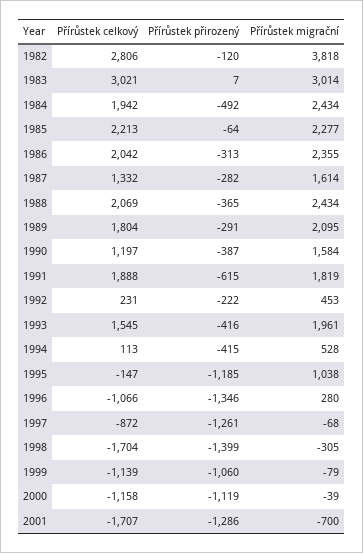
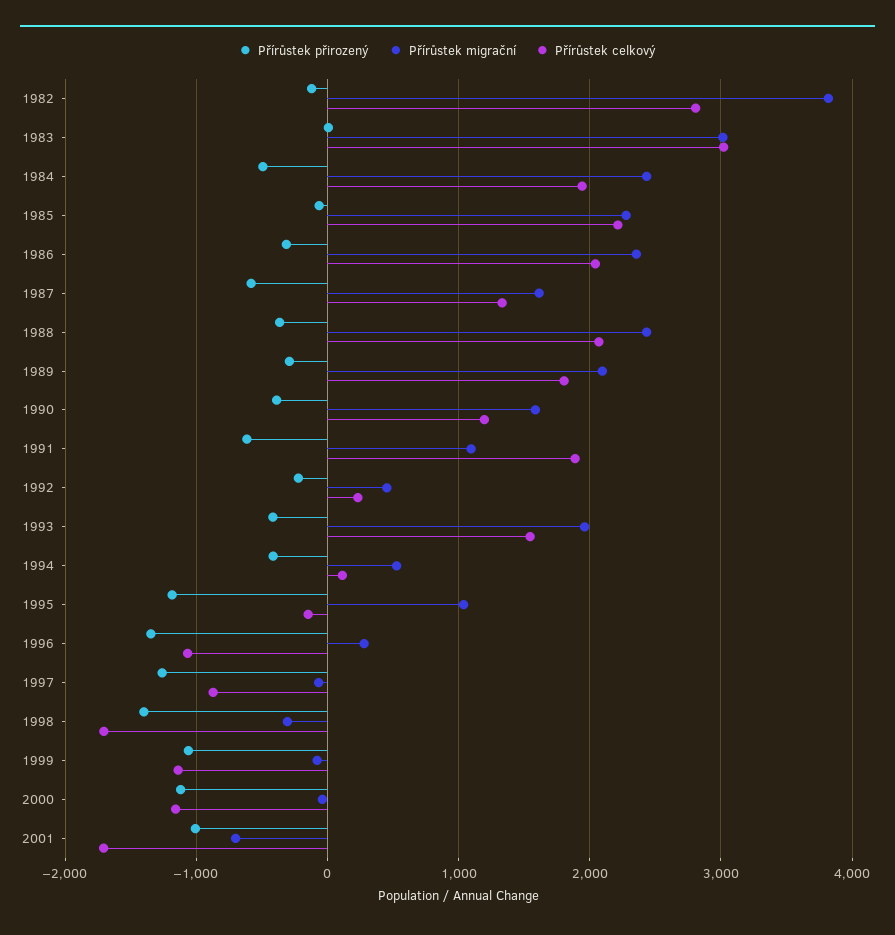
Přírůstek přirozený, 1987: -282 -> -600
Přírůstek migrační, 1991: 1819 -> 1100
Přírůstek přirozený, 2001: -1286 -> -1000

